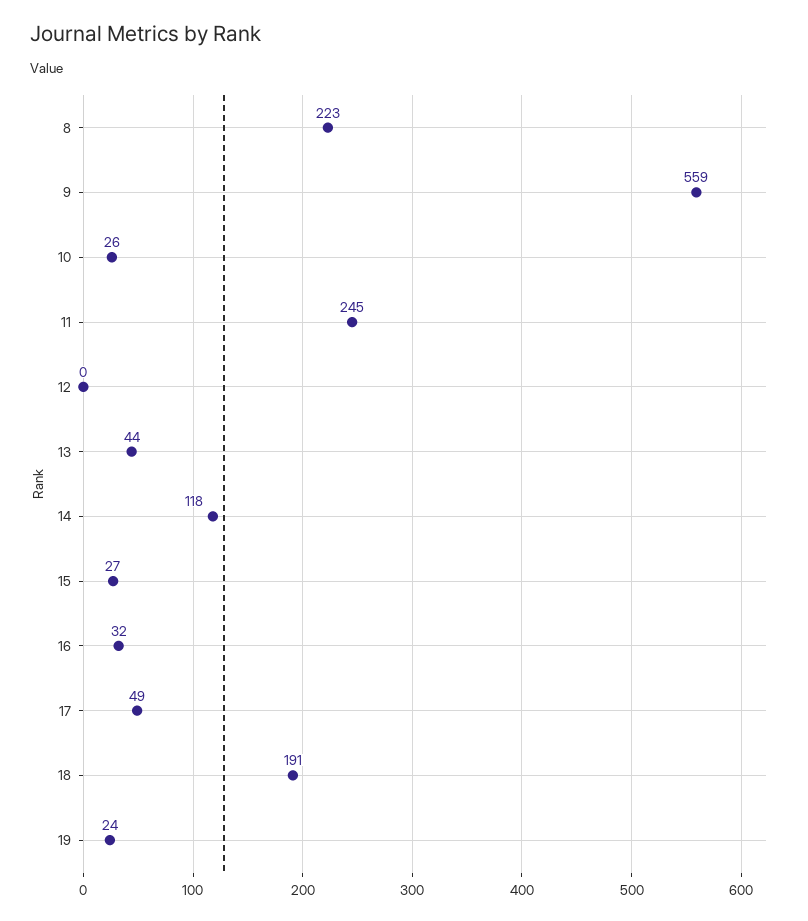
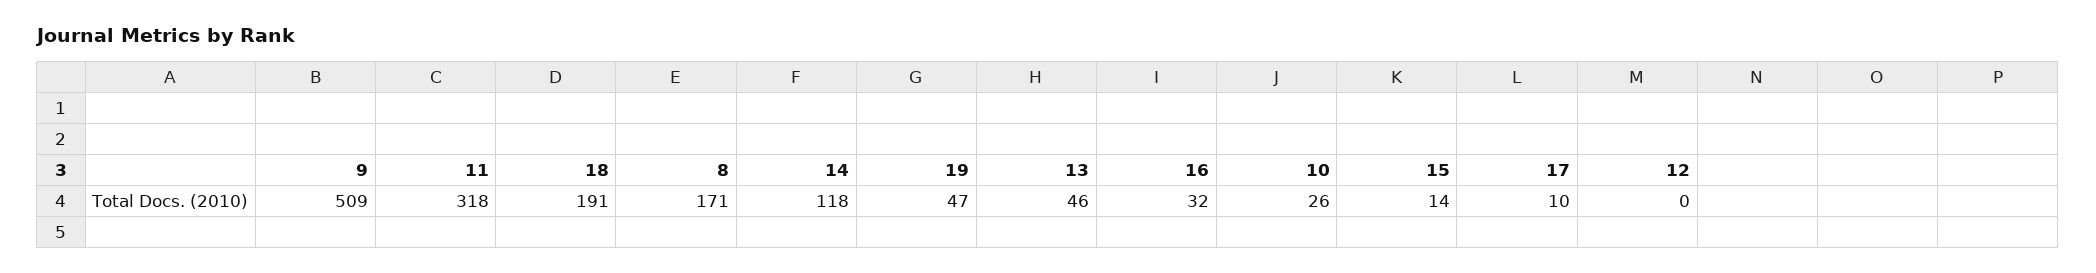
8: 223 -> 171
9: 559 -> 509
11: 245 -> 318
13: 44 -> 46
15: 27 -> 14
17: 49 -> 10
19: 24 -> 47

